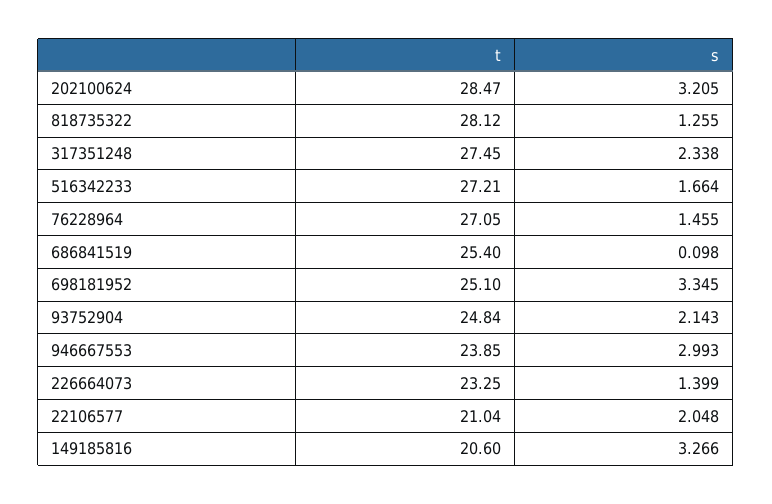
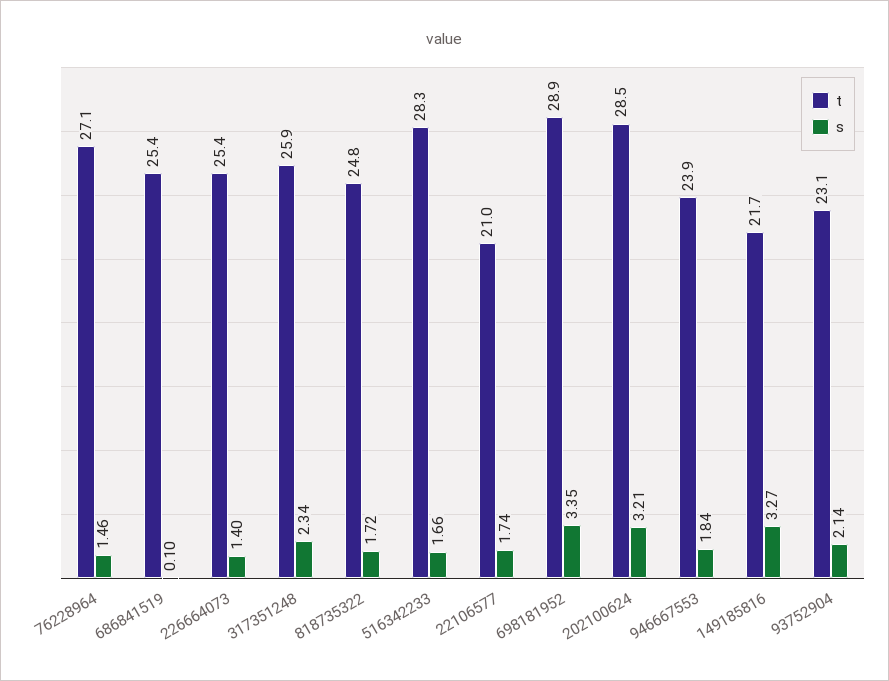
t, 818735322: 28.12 -> 24.8
s, 818735322: 1.255 -> 1.72
t, 317351248: 27.45 -> 25.9
t, 516342233: 27.21 -> 28.3
t, 698181952: 25.1 -> 28.9
t, 93752904: 24.84 -> 23.1
s, 946667553: 2.993 -> 1.84
t, 226664073: 23.25 -> 25.4
s, 22106577: 2.048 -> 1.74
t, 149185816: 20.6 -> 21.7

